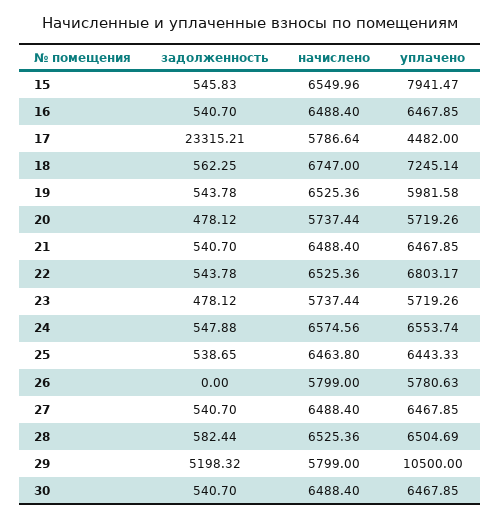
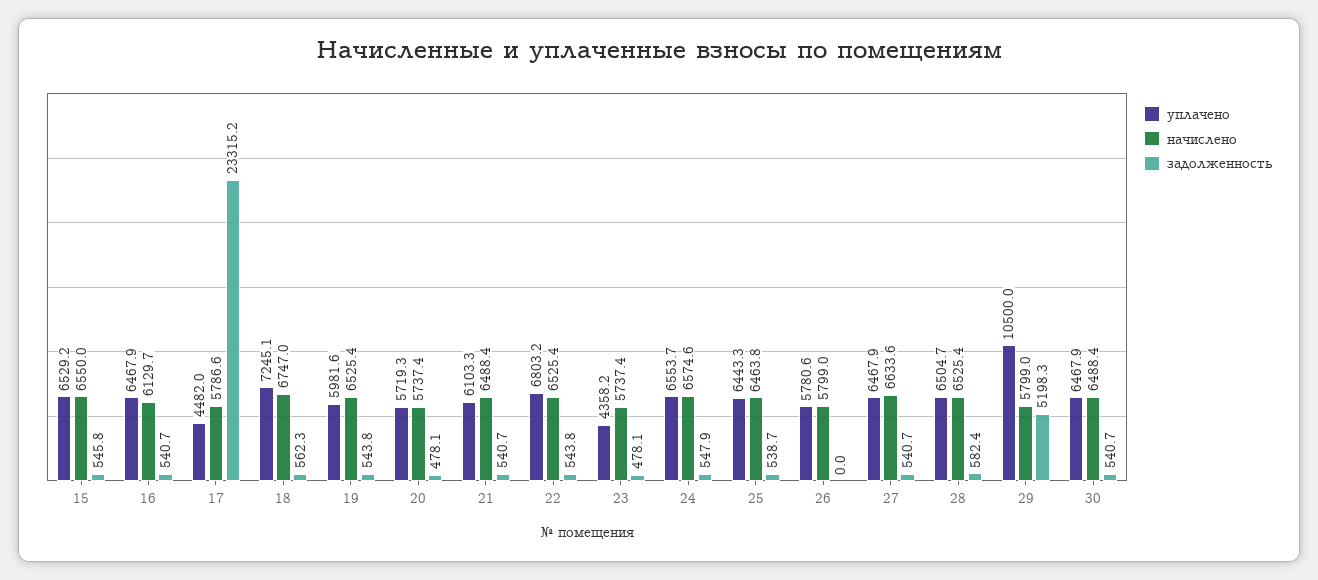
уплачено, 15: 7941.47 -> 6529.2
начислено, 16: 6488.4 -> 6129.7
уплачено, 21: 6467.85 -> 6103.3
уплачено, 23: 5719.26 -> 4358.2
начислено, 27: 6488.4 -> 6633.6

